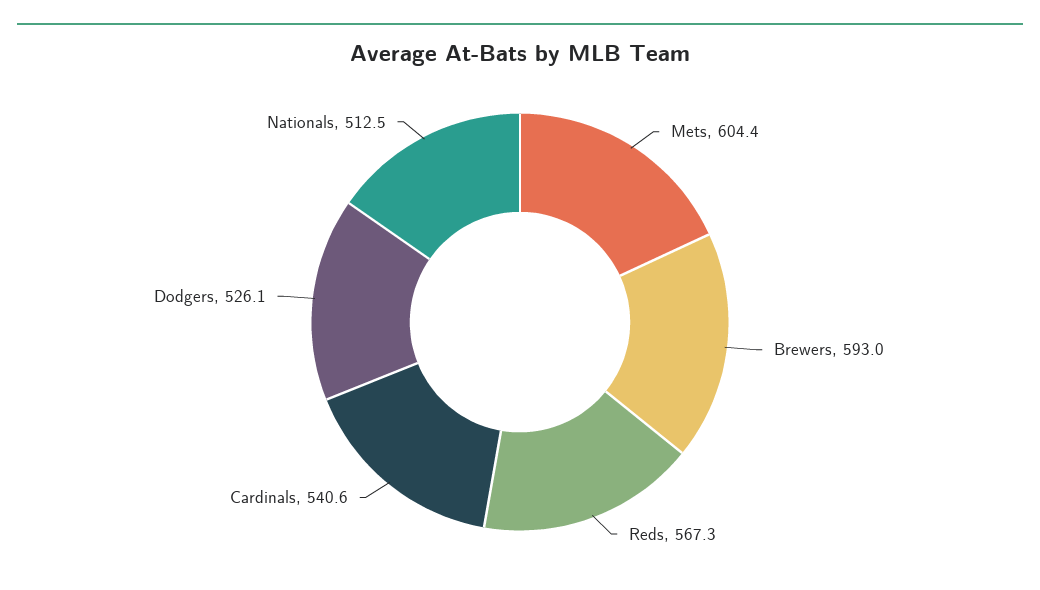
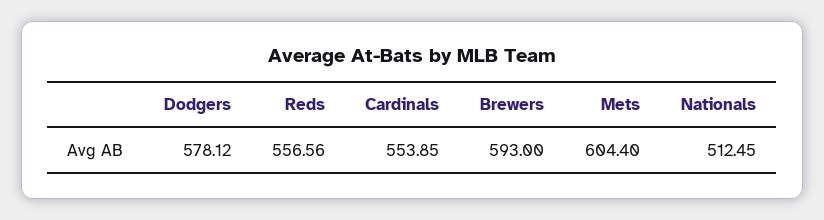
Reds: 567.3 -> 556.56
Cardinals: 540.6 -> 553.85
Dodgers: 526.1 -> 578.12

